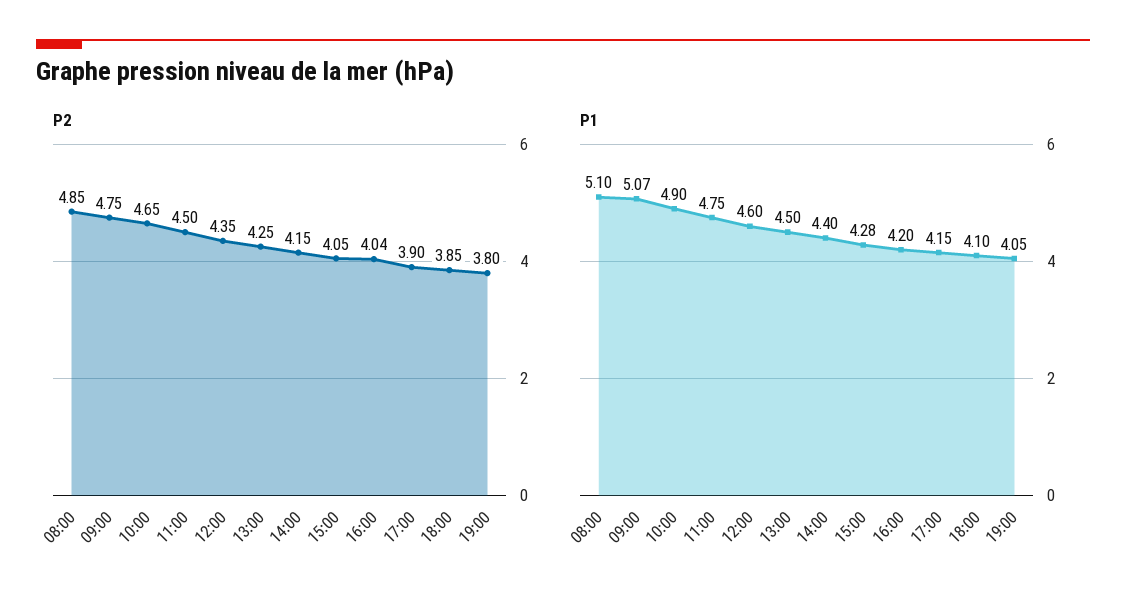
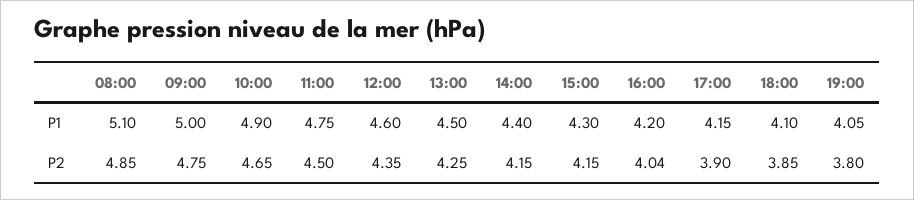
P2, 15:00: 4.05 -> 4.15
P1, 09:00: 5.07 -> 5
P1, 15:00: 4.28 -> 4.3

